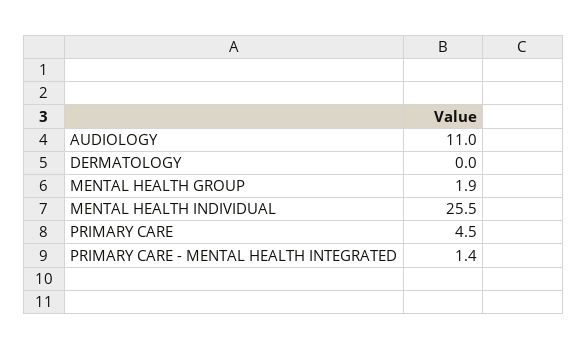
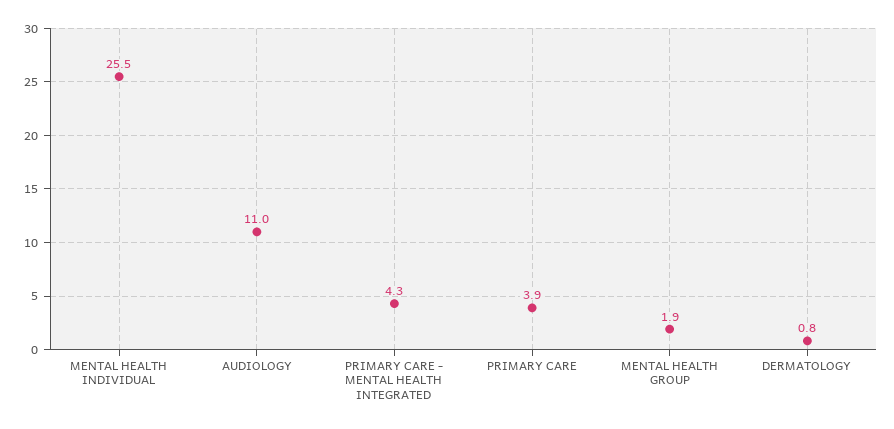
DERMATOLOGY: 0 -> 0.8
PRIMARY CARE: 4.5 -> 3.9
PRIMARY CARE - MENTAL HEALTH INTEGRATED: 1.4 -> 4.3

